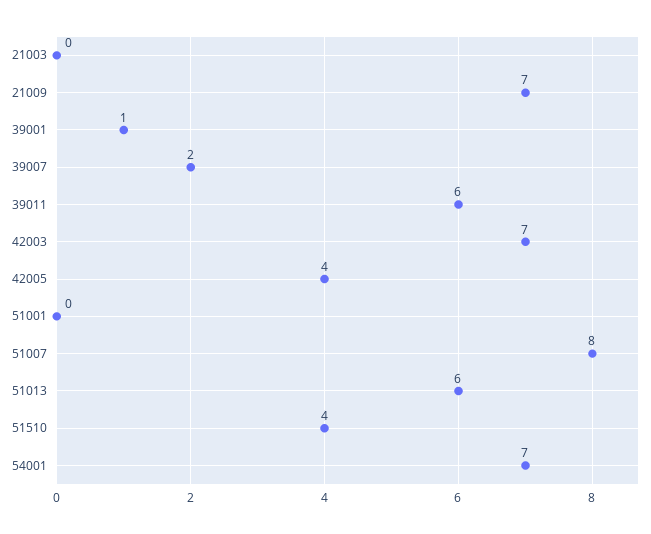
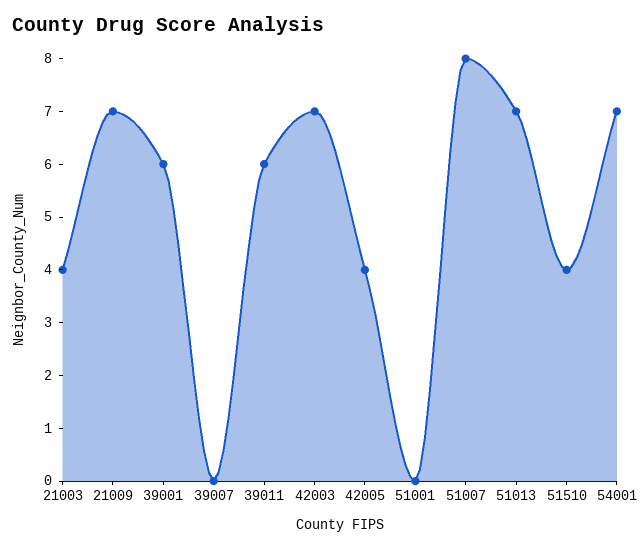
21003: 0 -> 4
39001: 1 -> 6
39007: 2 -> 0
51013: 6 -> 7

